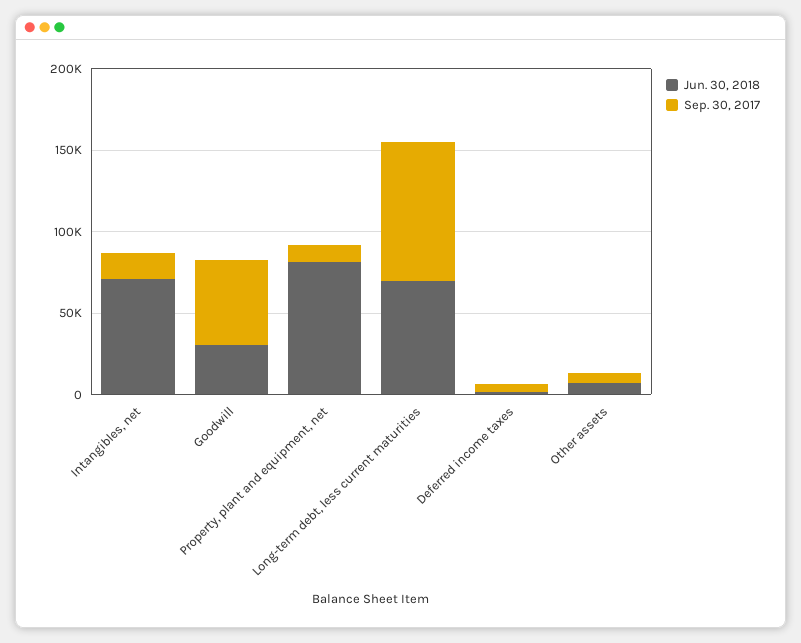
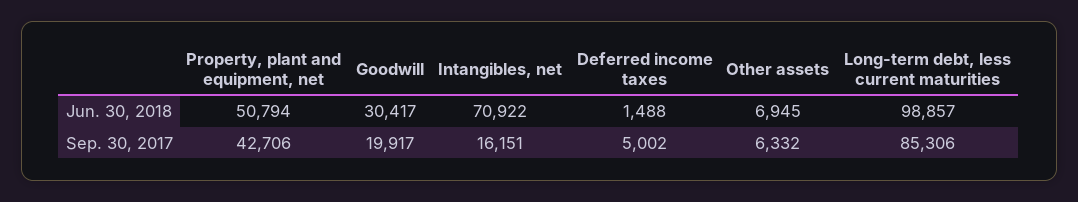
Sep. 30, 2017, Goodwill: 50000 -> 19917
Jun. 30, 2018, Property, plant and equipment, net: 80000 -> 50794
Sep. 30, 2017, Property, plant and equipment, net: 10000 -> 42706
Jun. 30, 2018, Long-term debt, less current maturities: 70000 -> 98857

